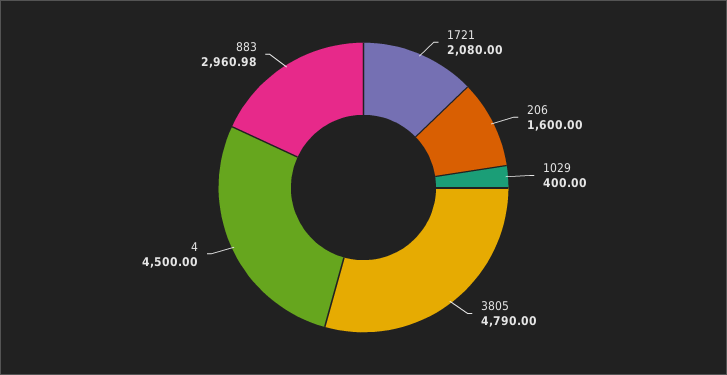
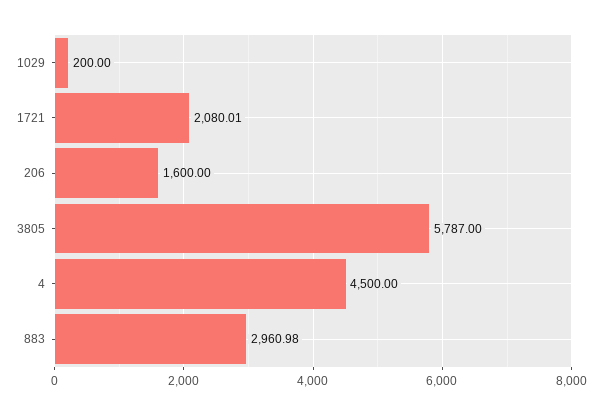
1721: 2080 -> 2080.01
1029: 400 -> 200
3805: 4790 -> 5787

